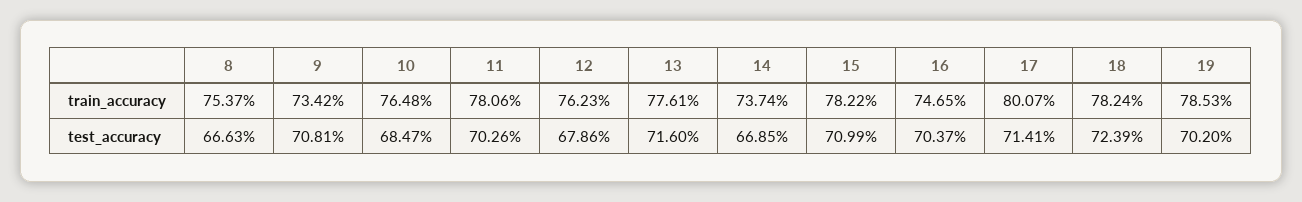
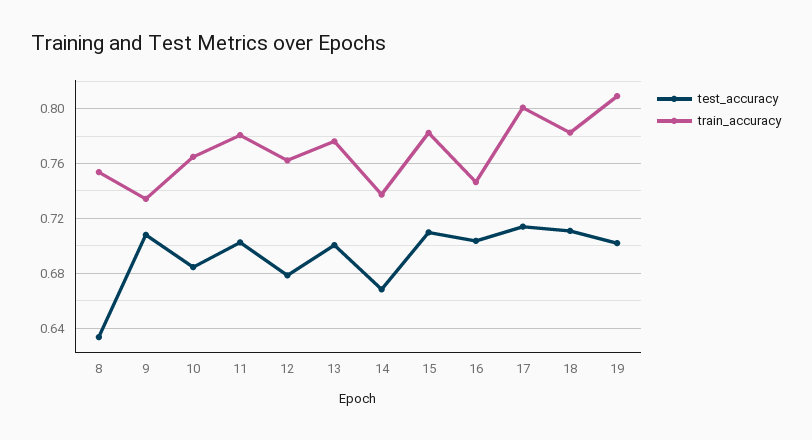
train_accuracy, 19: 0.7853 -> 0.81
test_accuracy, 8: 0.6663 -> 0.635
test_accuracy, 13: 0.716 -> 0.7
test_accuracy, 18: 0.7239 -> 0.71

